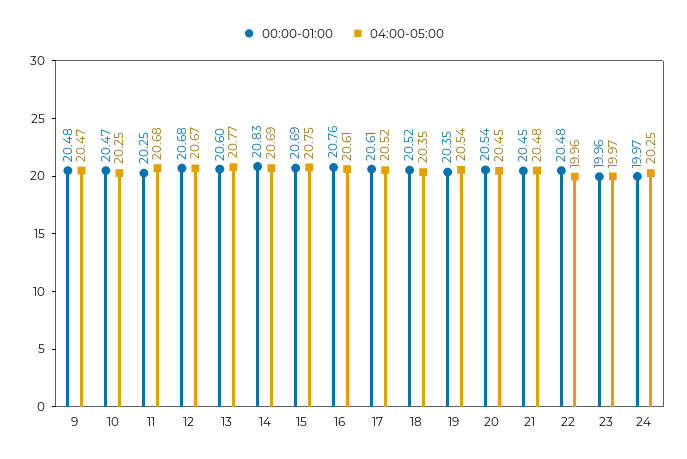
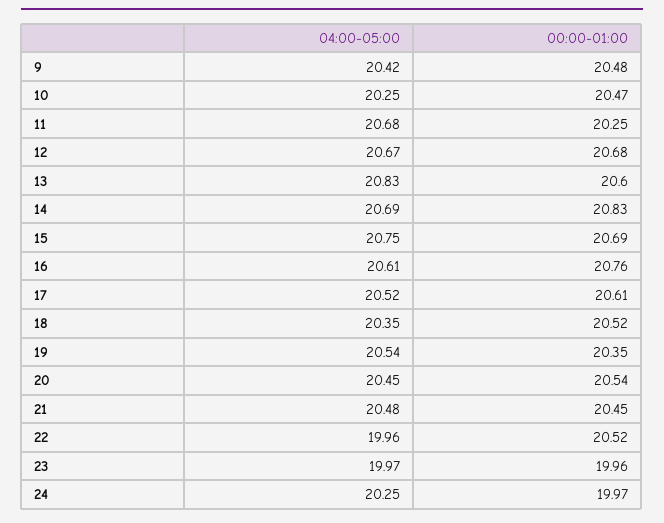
04:00-05:00, 9: 20.47 -> 20.42
04:00-05:00, 13: 20.77 -> 20.83
00:00-01:00, 22: 20.48 -> 20.52

